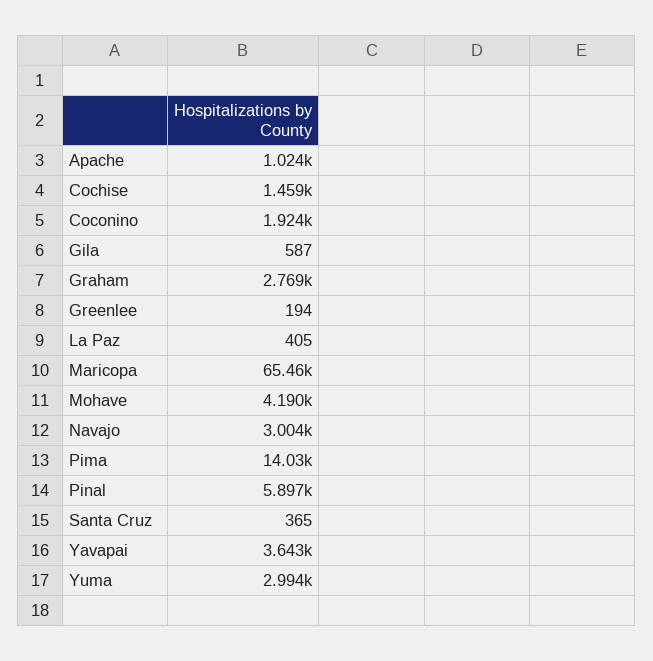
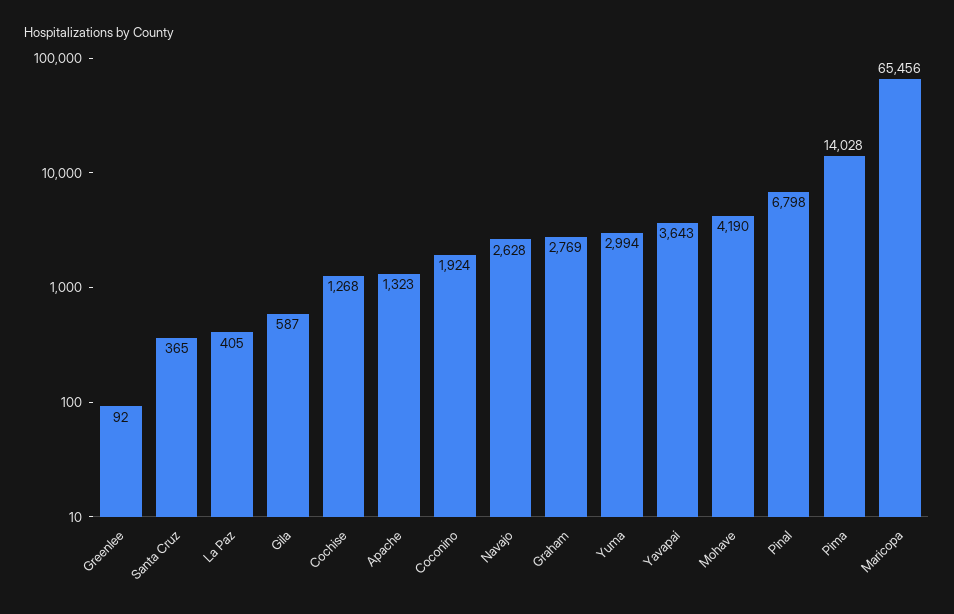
Apache: 1024 -> 1323
Cochise: 1459 -> 1268
Greenlee: 194 -> 92
Navajo: 3004 -> 2628
Pinal: 5897 -> 6798

